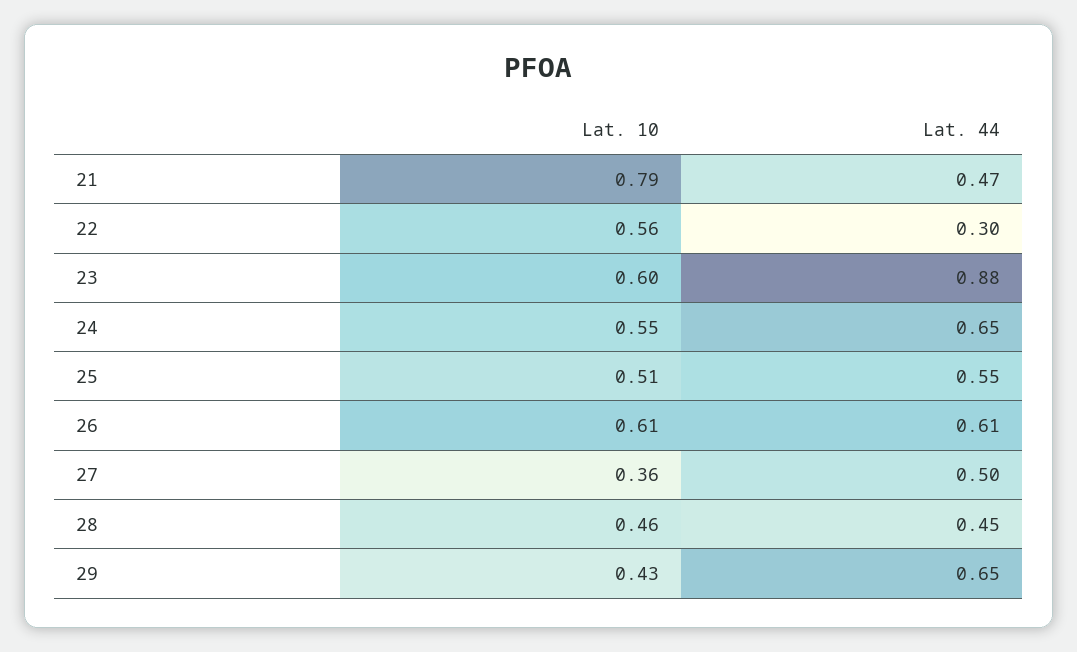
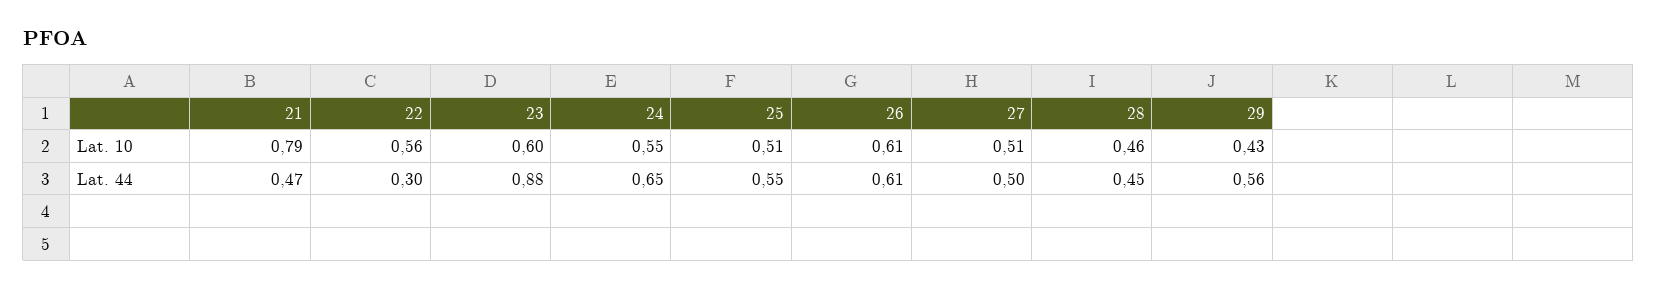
Lat. 10, 27: 0.36 -> 0.51
Lat. 44, 29: 0.65 -> 0.56

